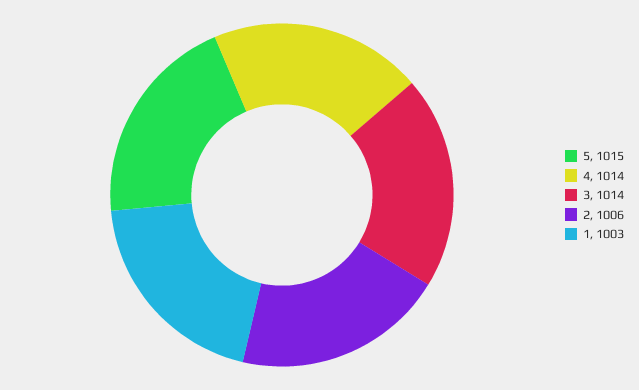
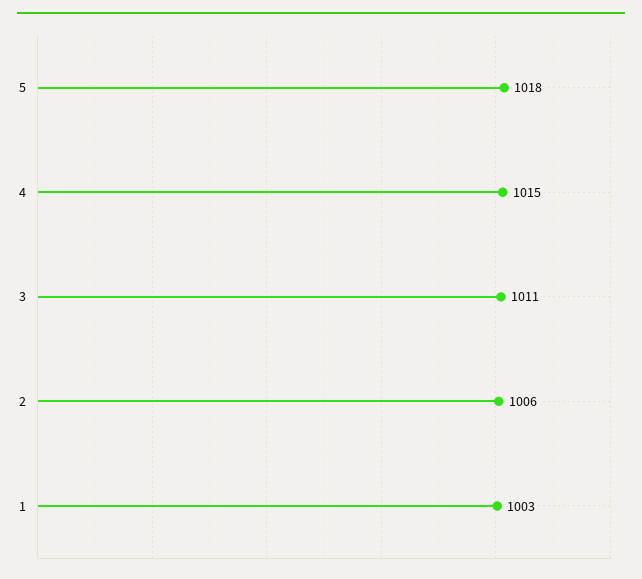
5: 1015 -> 1018
4: 1014 -> 1015
3: 1014 -> 1011

